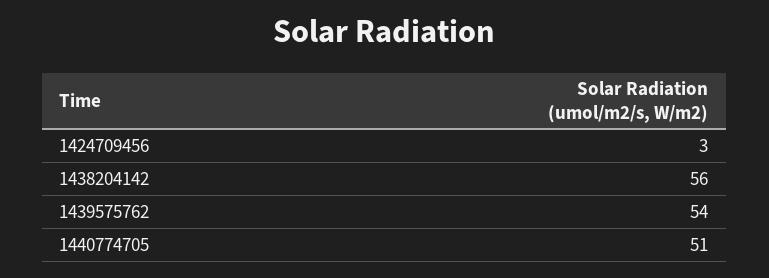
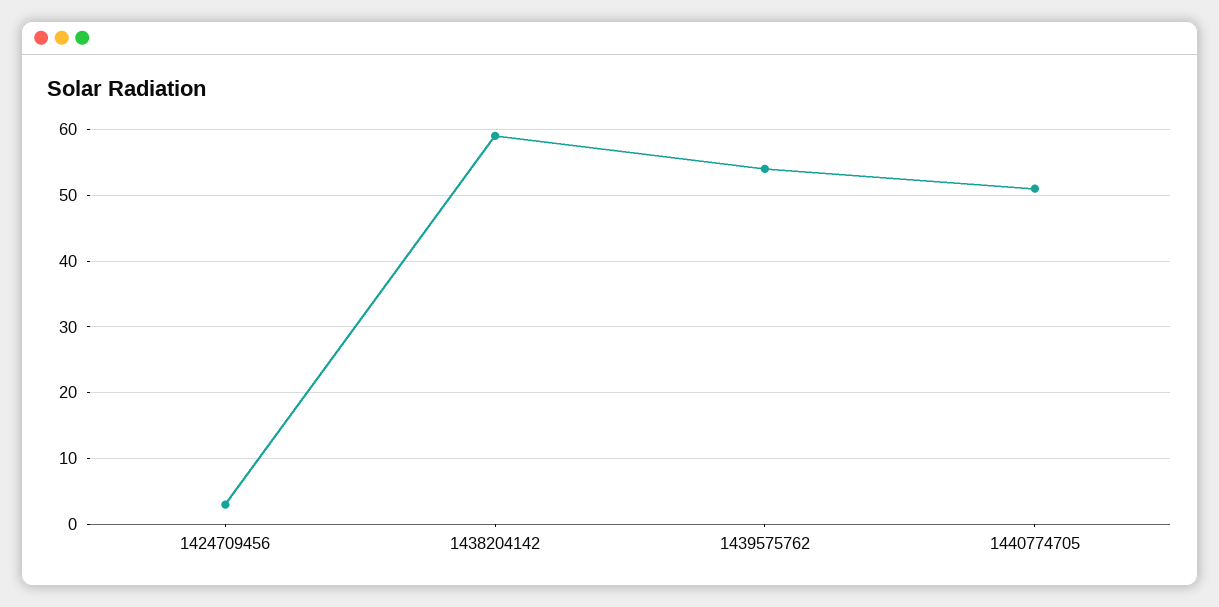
1438204142: 56 -> 59

